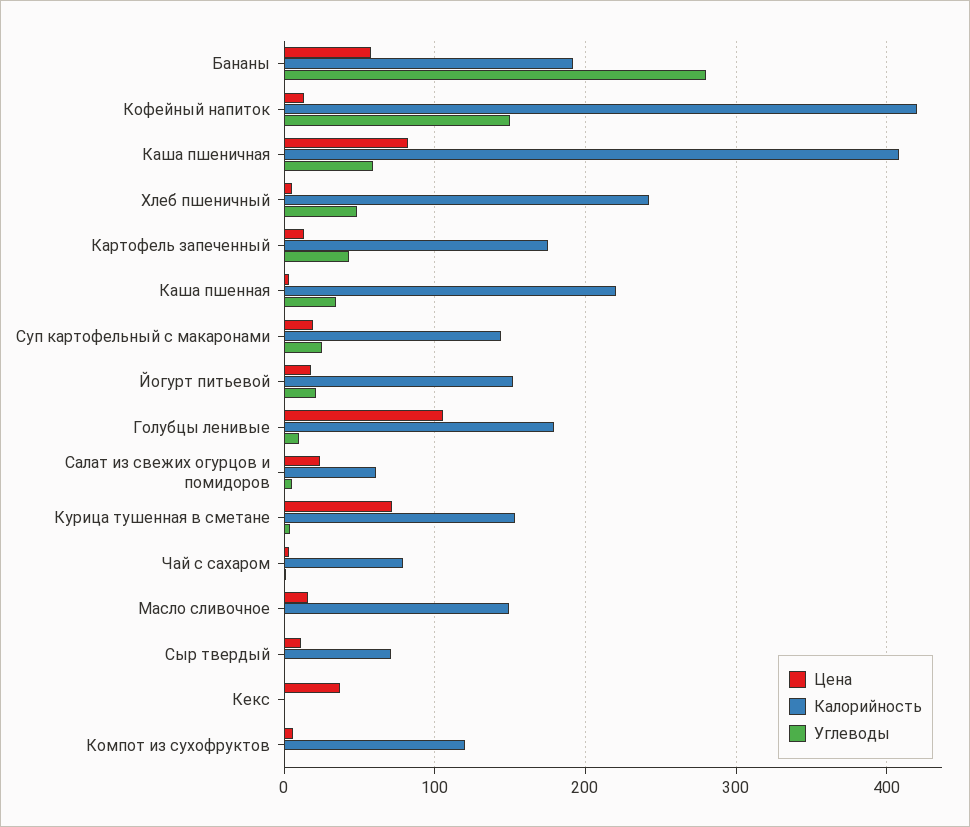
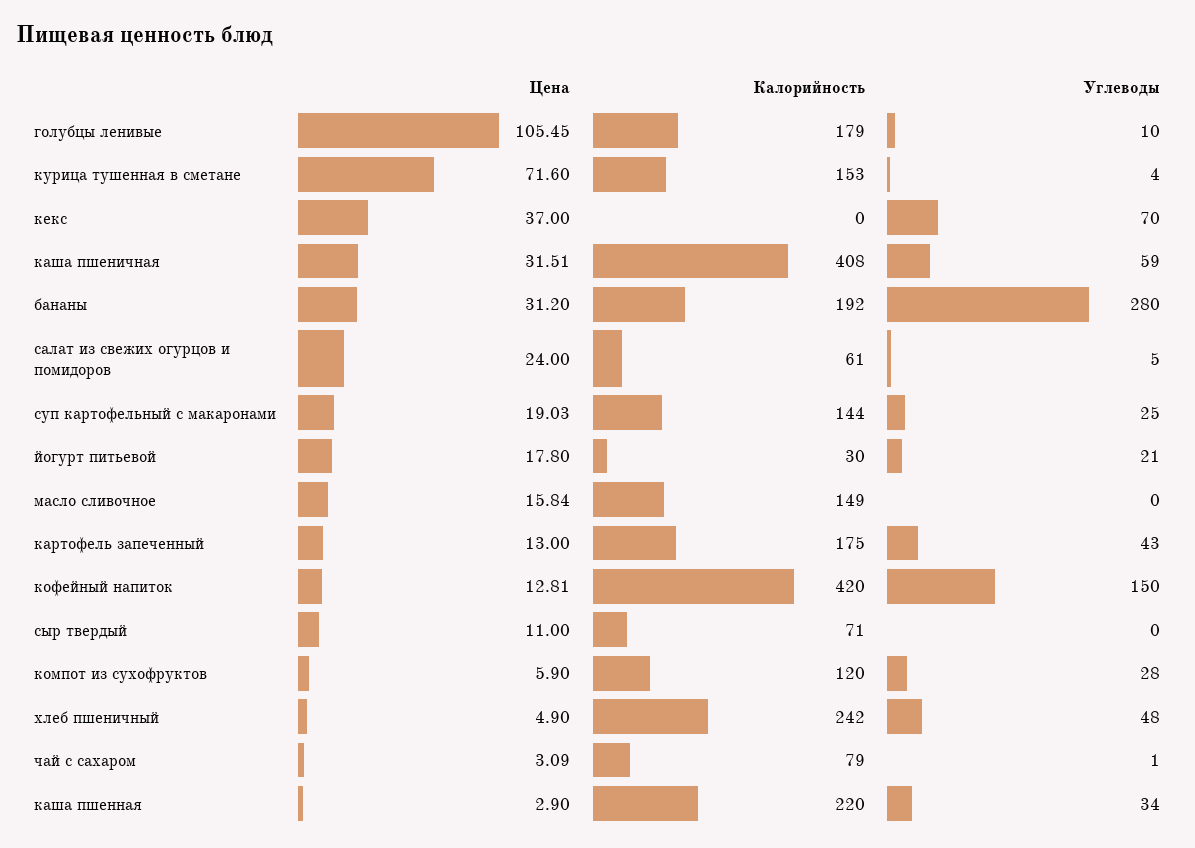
Цена, Бананы: 60 -> 31.2
Цена, Каша пшеничная: 80 -> 31.51
Калорийность, Йогурт питьевой: 150 -> 30
Углеводы, Кекс: 0 -> 70
Углеводы, Компот из сухофруктов: 0 -> 28

